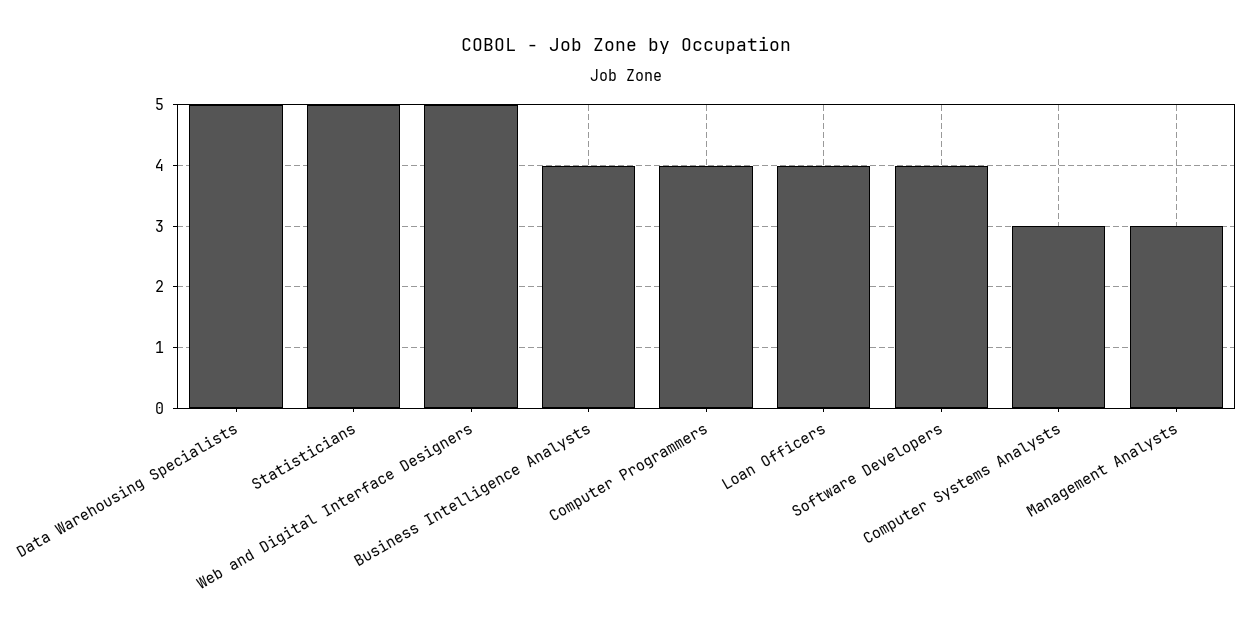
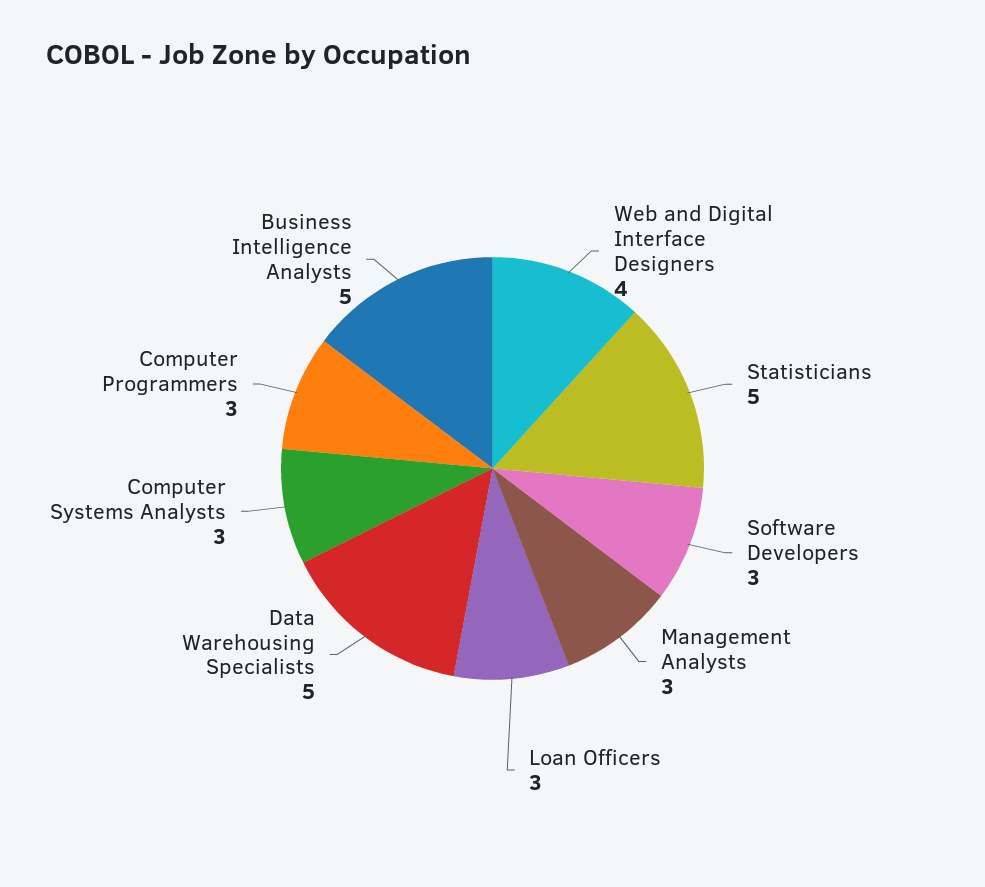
Web and Digital Interface Designers: 5 -> 4
Business Intelligence Analysts: 4 -> 5
Computer Programmers: 4 -> 3
Loan Officers: 4 -> 3
Software Developers: 4 -> 3

